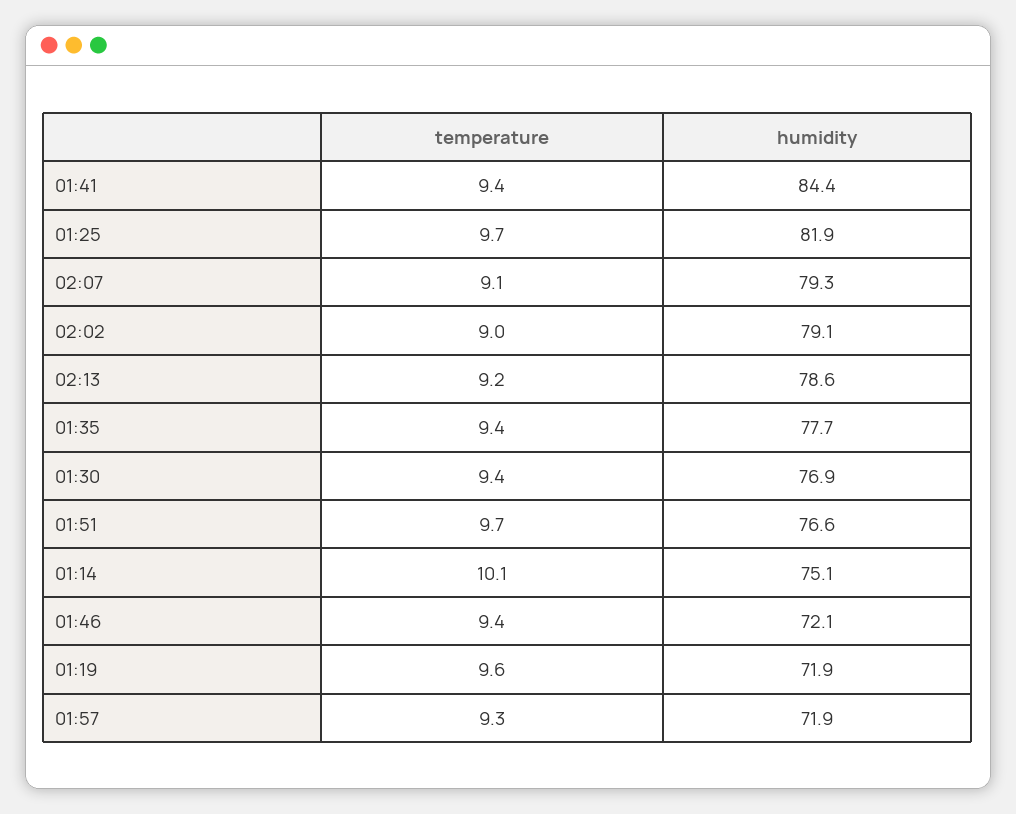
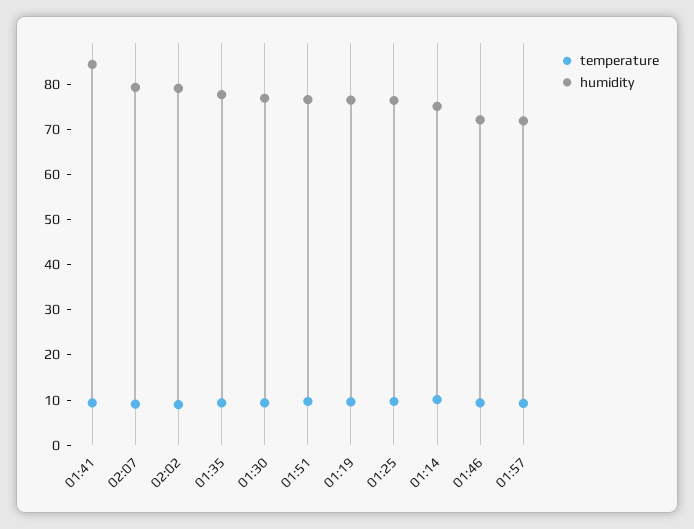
humidity, 01:25: 81.9 -> 76
temperature, 02:13: 9.2 -> none
humidity, 02:13: 78.6 -> none
humidity, 01:19: 71.9 -> 76

